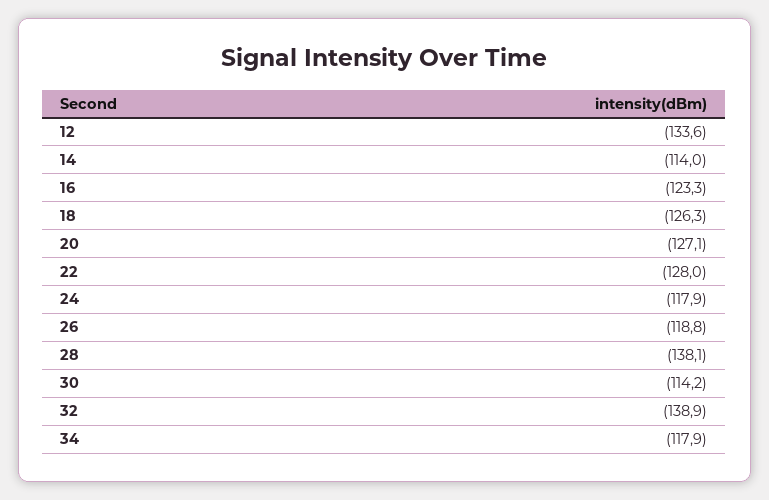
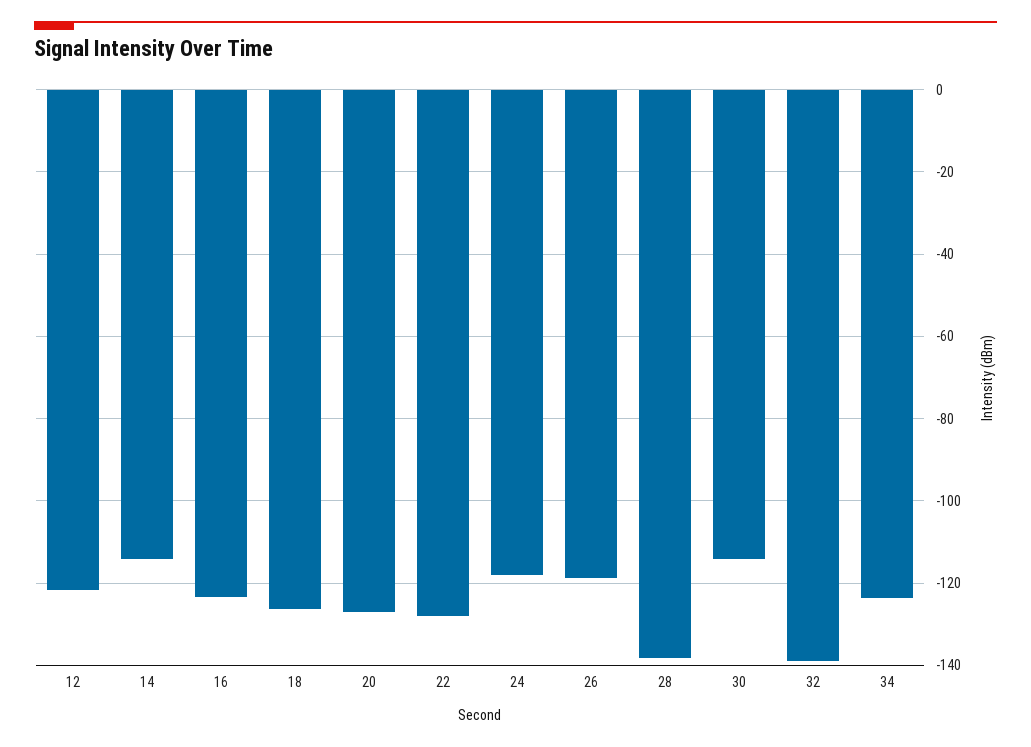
12: -133.6 -> -122
34: -117.9 -> -124

